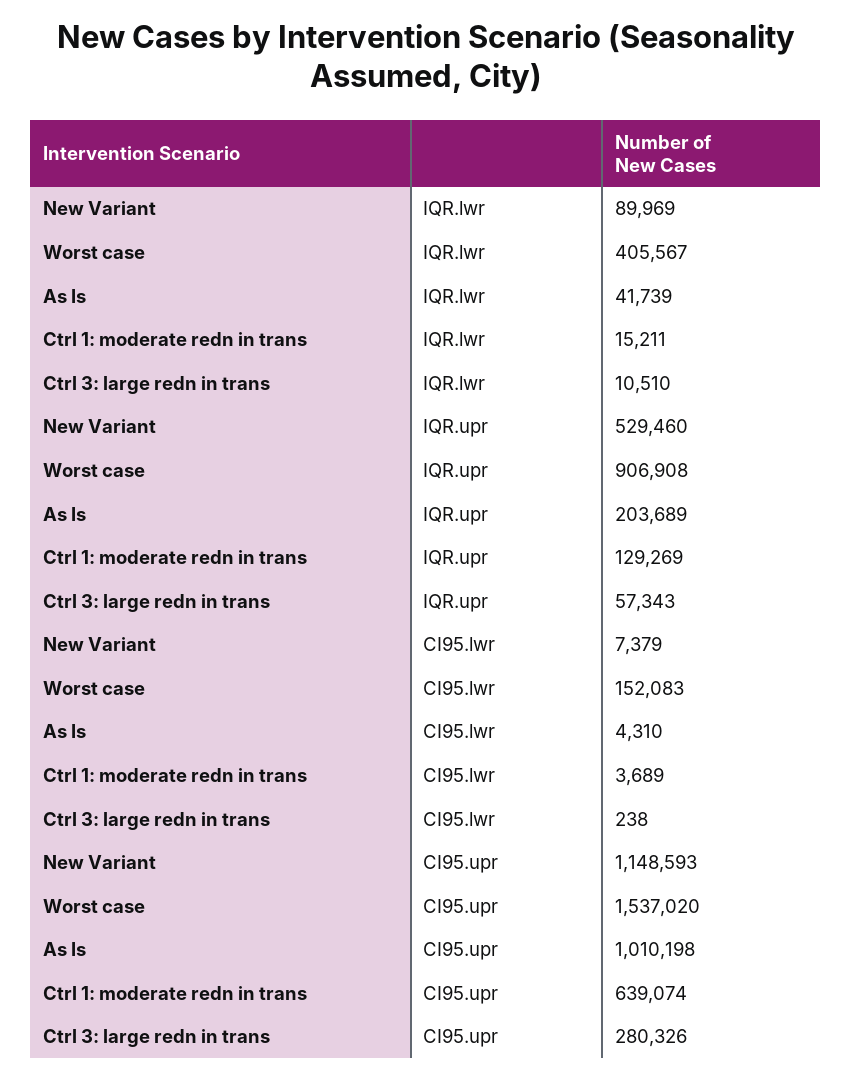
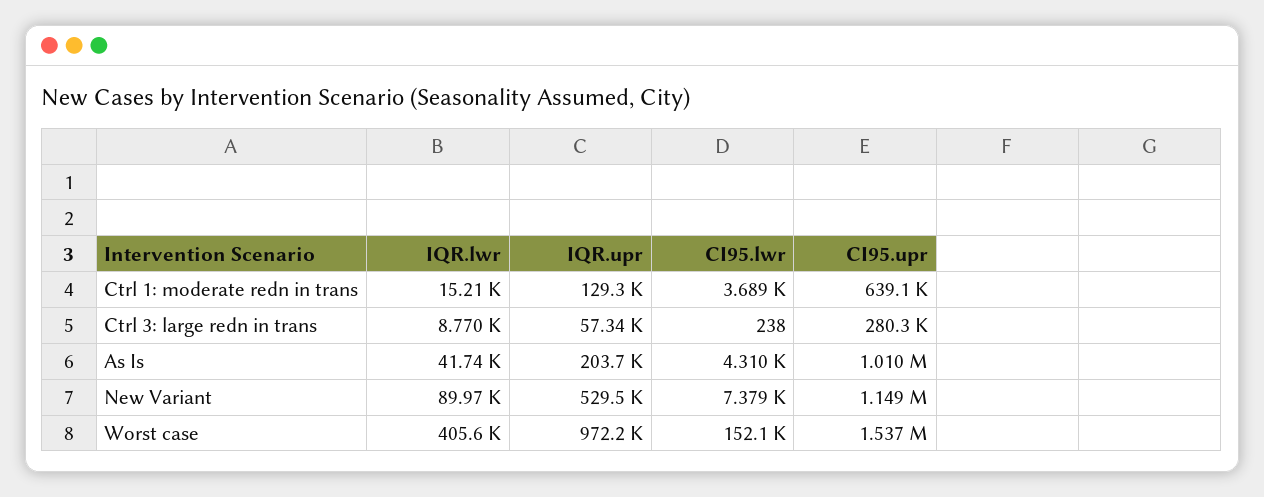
Ctrl 3: large redn in trans, IQR.lwr: 10510 -> 8770
Worst case, IQR.upr: 906908 -> 972200

